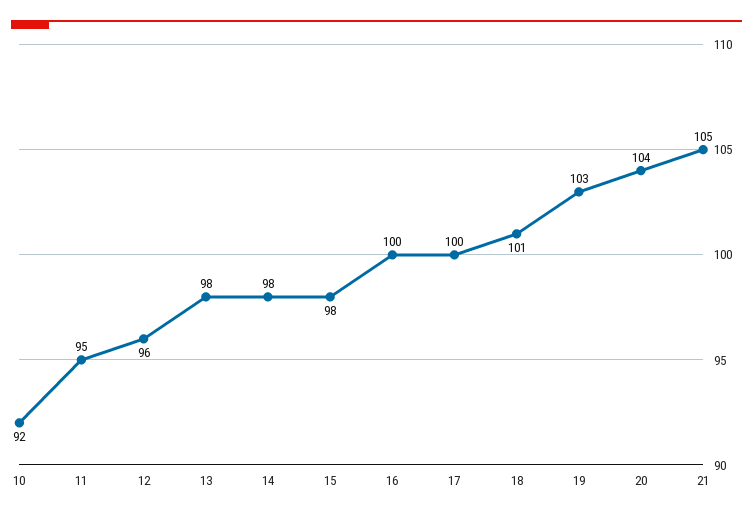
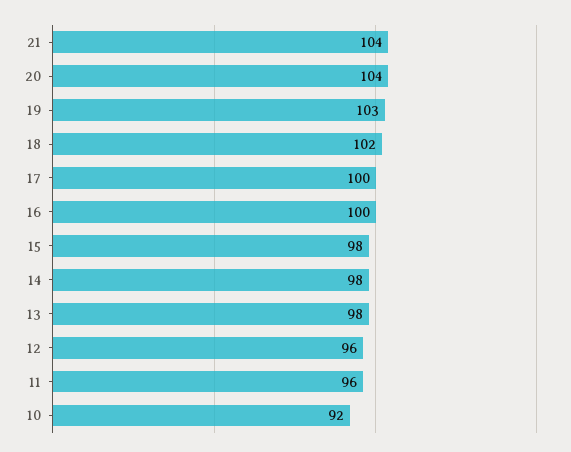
11: 95 -> 96
18: 101 -> 102
21: 105 -> 104

